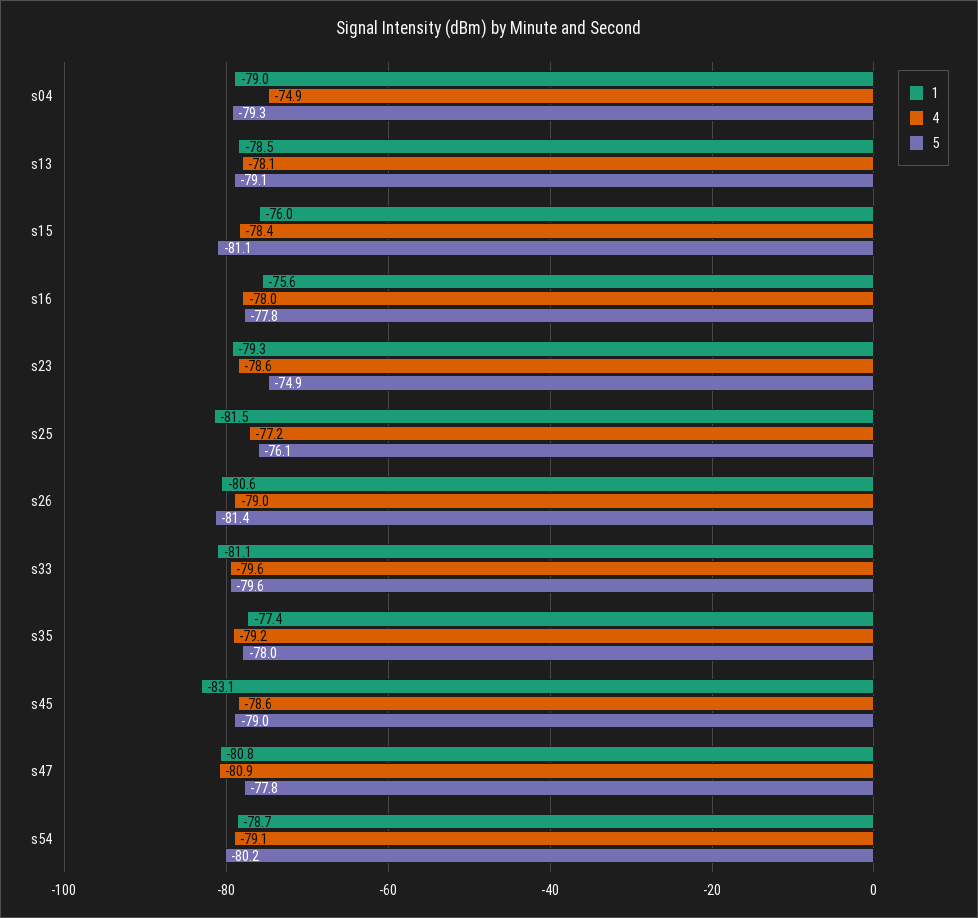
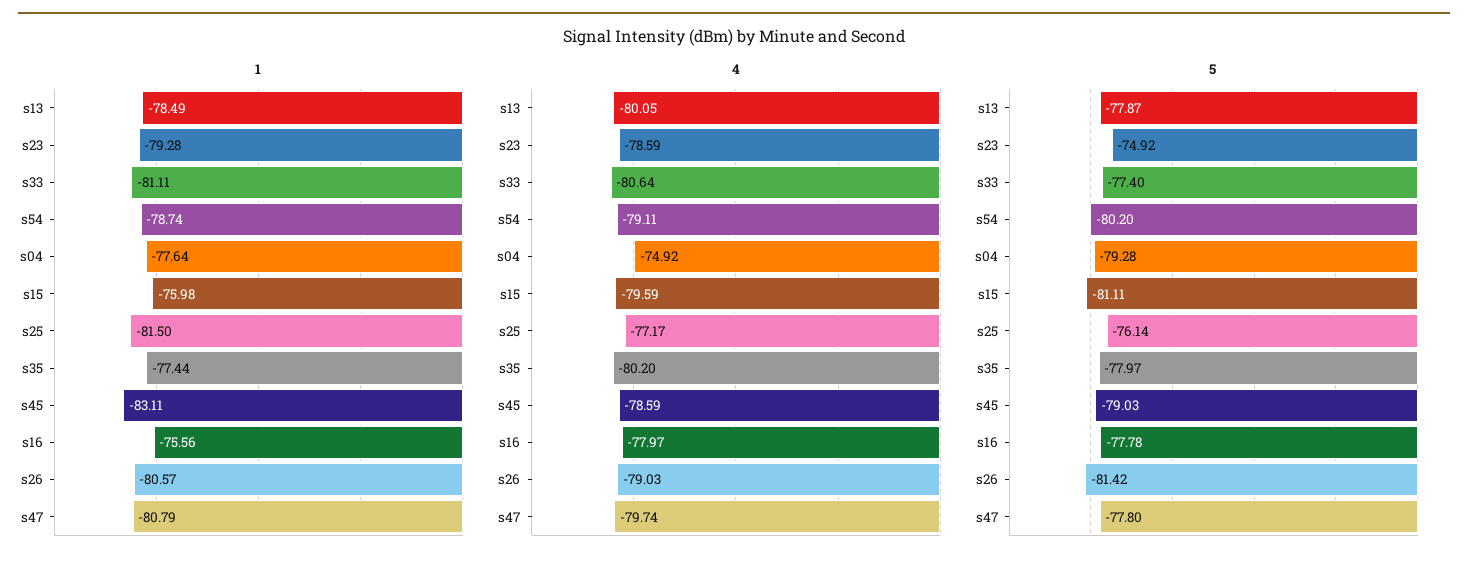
1, s04: -79 -> -77.64
4, s13: -78.1 -> -80.05
5, s13: -79.1 -> -77.87
4, s15: -78.4 -> -79.59
4, s33: -79.6 -> -80.64
5, s33: -79.6 -> -77.4
4, s35: -79.2 -> -80.2
4, s47: -80.9 -> -79.74

